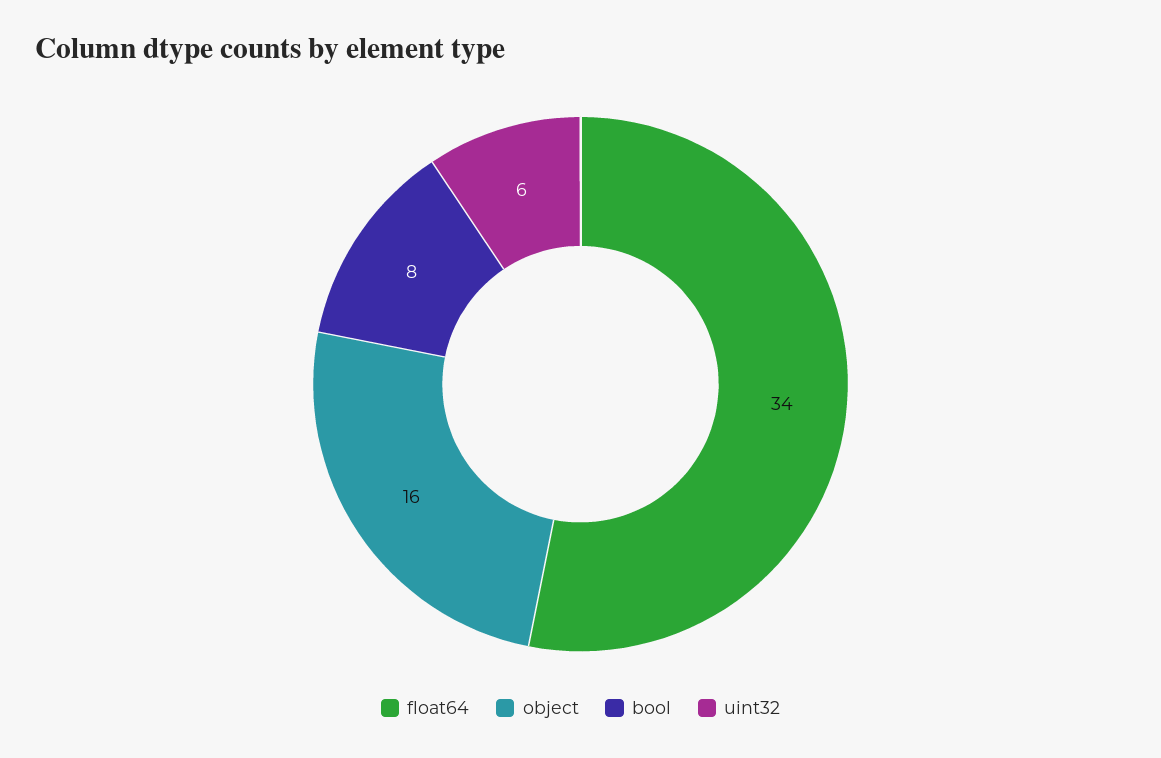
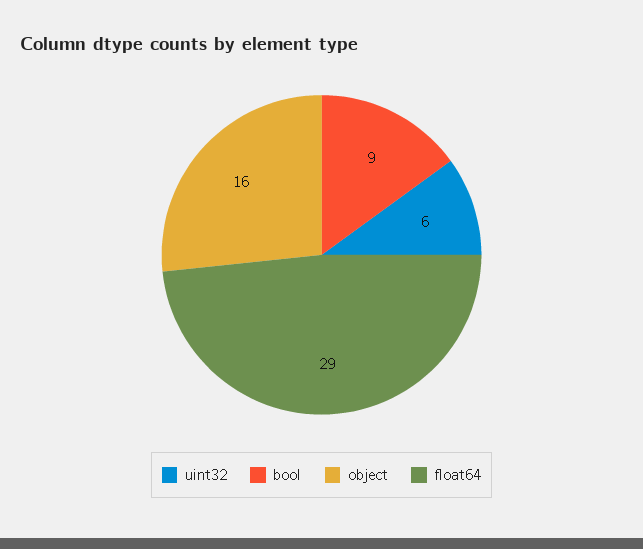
float64: 34 -> 29
bool: 8 -> 9

